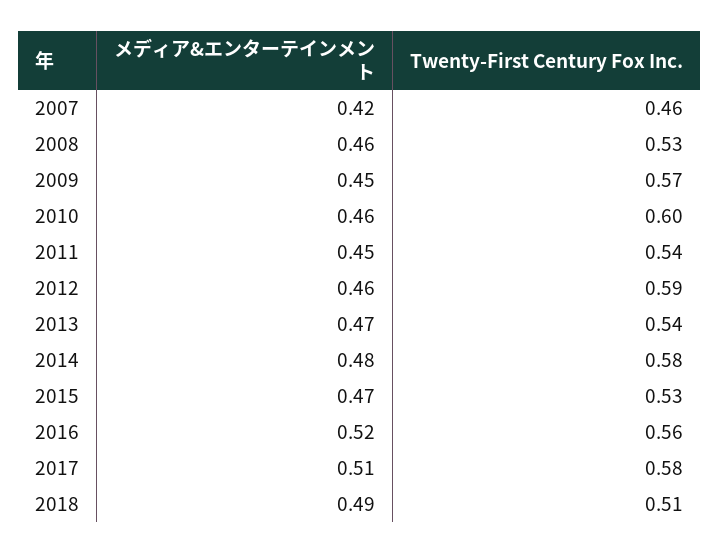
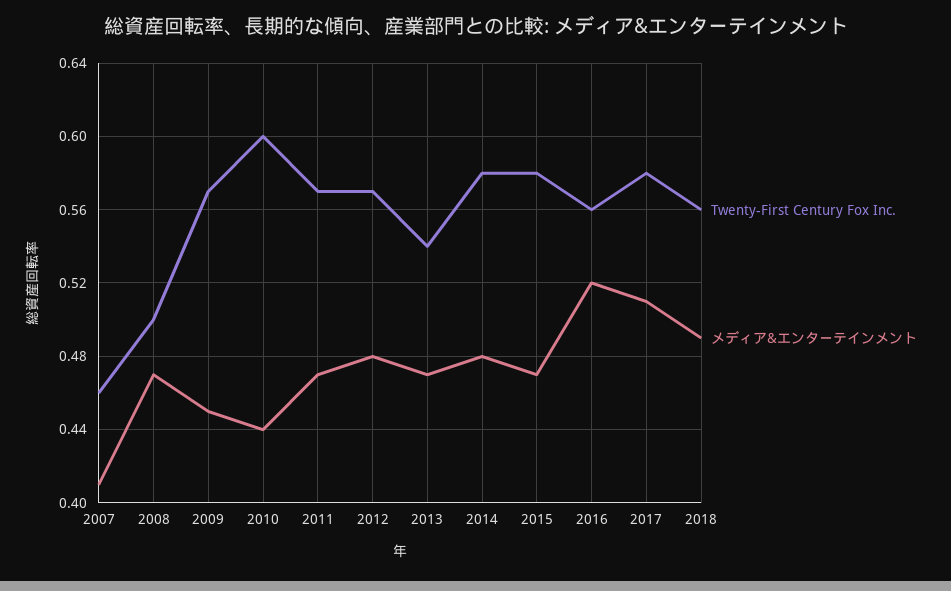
メディア&エンターテインメント, 2007: 0.42 -> 0.41
メディア&エンターテインメント, 2008: 0.46 -> 0.47
Twenty-First Century Fox Inc., 2008: 0.53 -> 0.5
メディア&エンターテインメント, 2010: 0.46 -> 0.44
メディア&エンターテインメント, 2011: 0.45 -> 0.47
Twenty-First Century Fox Inc., 2011: 0.54 -> 0.57
メディア&エンターテインメント, 2012: 0.46 -> 0.48
Twenty-First Century Fox Inc., 2012: 0.59 -> 0.57
Twenty-First Century Fox Inc., 2015: 0.53 -> 0.58
Twenty-First Century Fox Inc., 2018: 0.51 -> 0.56

